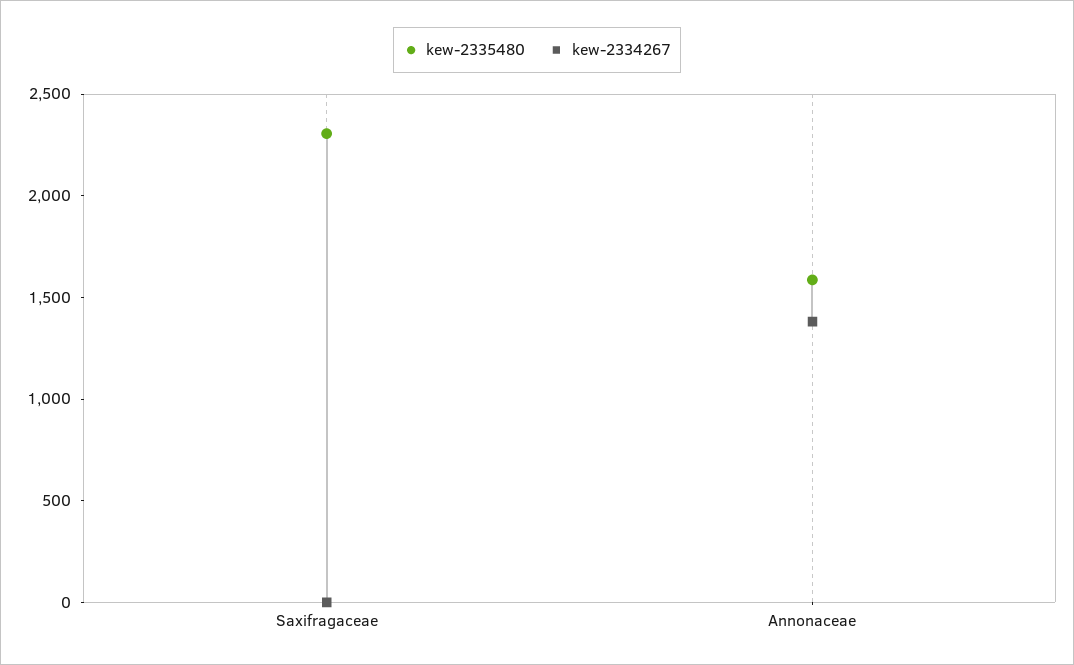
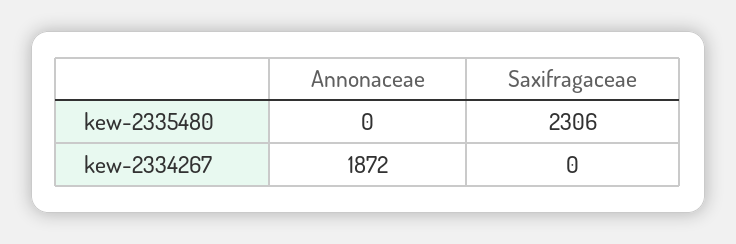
kew-2335480, Annonaceae: 1600 -> 0
kew-2334267, Annonaceae: 1400 -> 1872

